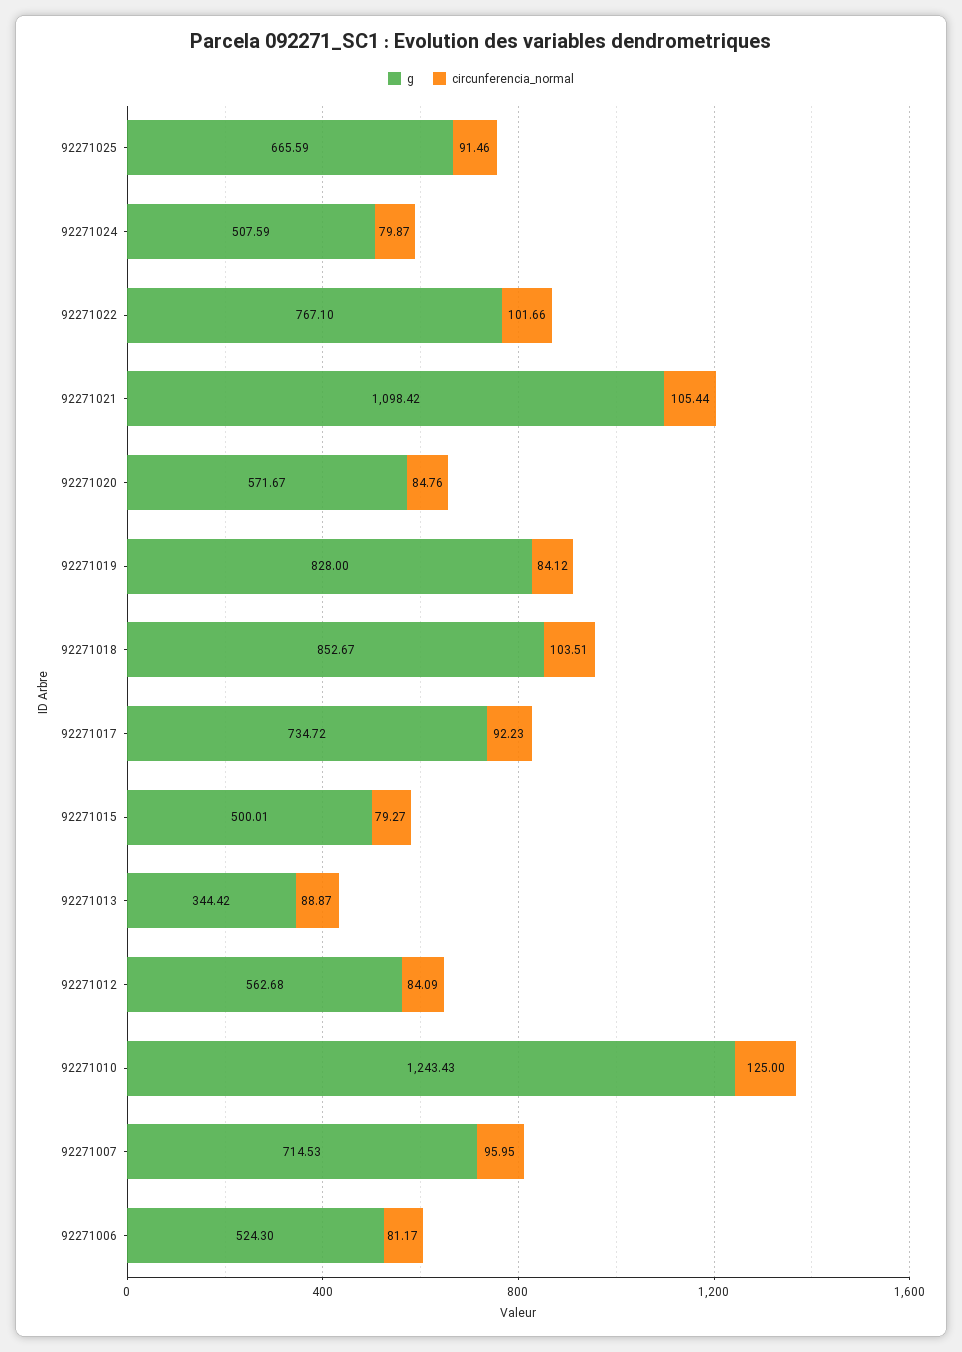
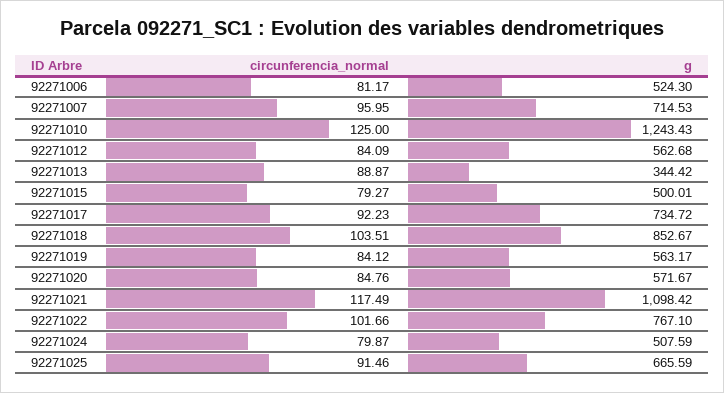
circunferencia_normal, 92271021: 105.44 -> 117.49
g, 92271019: 828 -> 563.17

